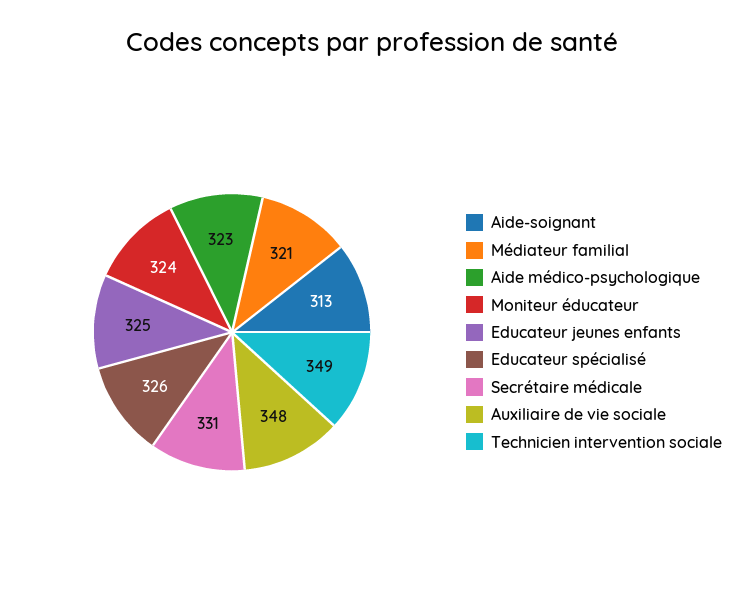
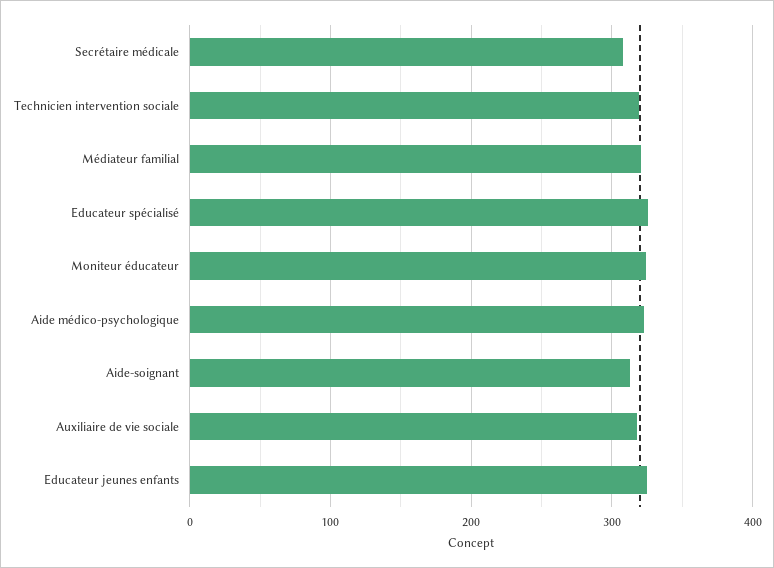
Secrétaire médicale: 331 -> 310
Auxiliaire de vie sociale: 348 -> 320
Technicien intervention sociale: 349 -> 320

